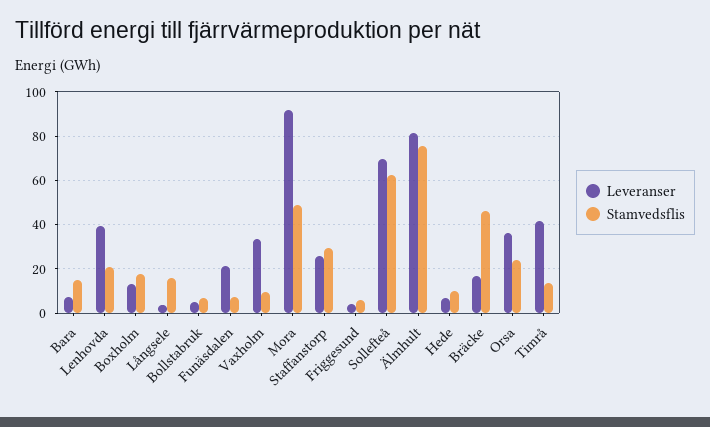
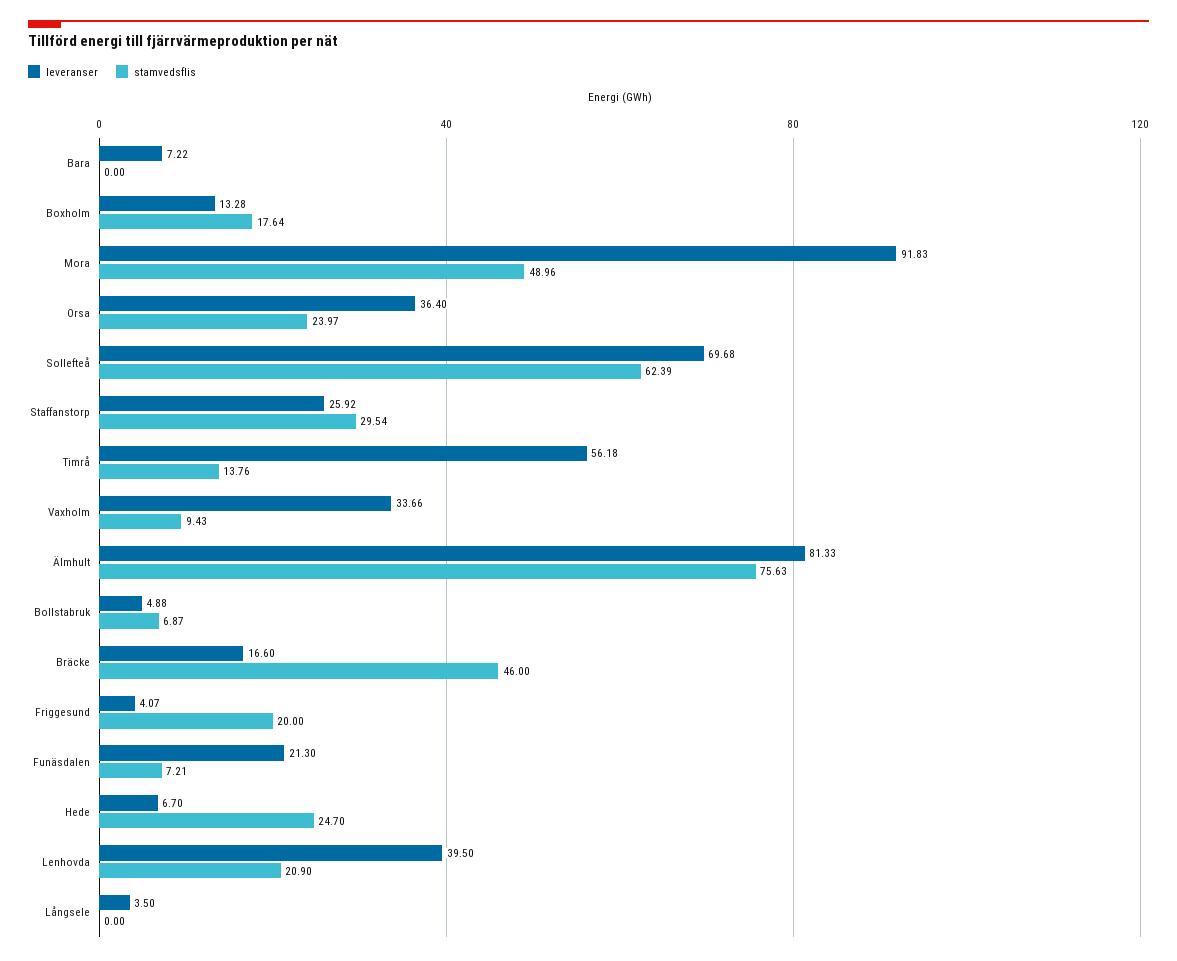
Stamvedsflis, Bara: 15 -> 0
Stamvedsflis, Långsele: 15 -> 0
Stamvedsflis, Friggesund: 5 -> 20
Stamvedsflis, Hede: 10 -> 24.7
Leveranser, Timrå: 40 -> 56.18

